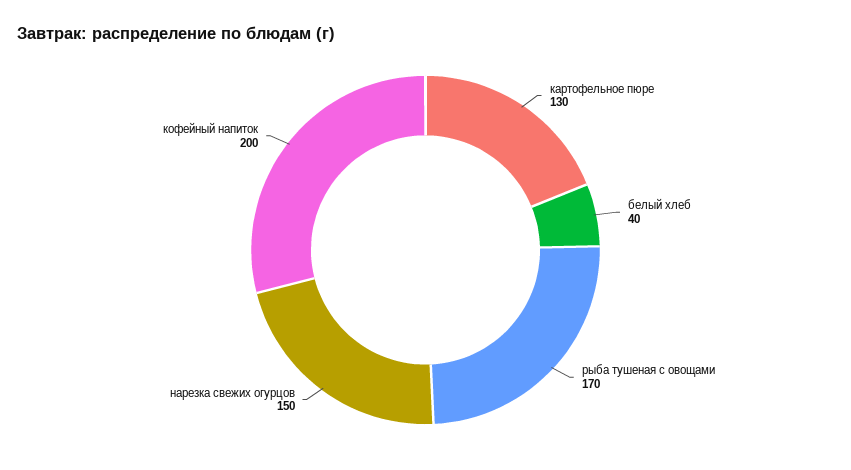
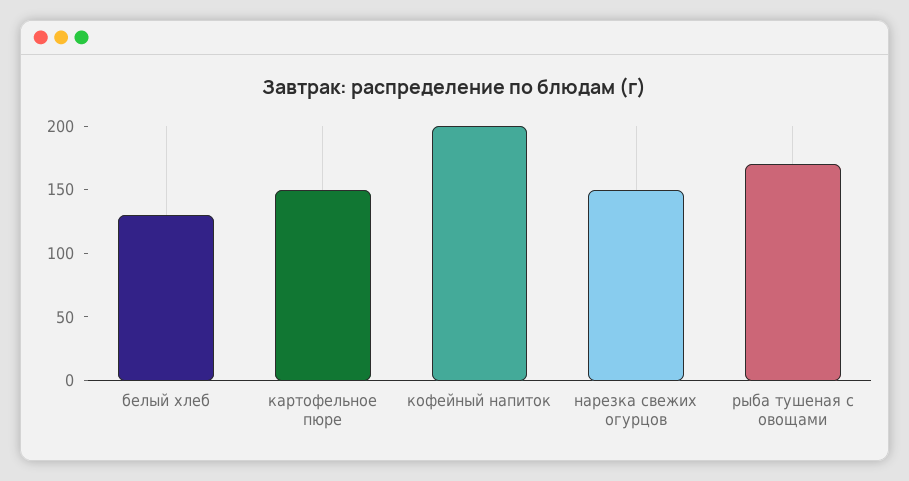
картофельное пюре: 130 -> 150
белый хлеб: 40 -> 130

